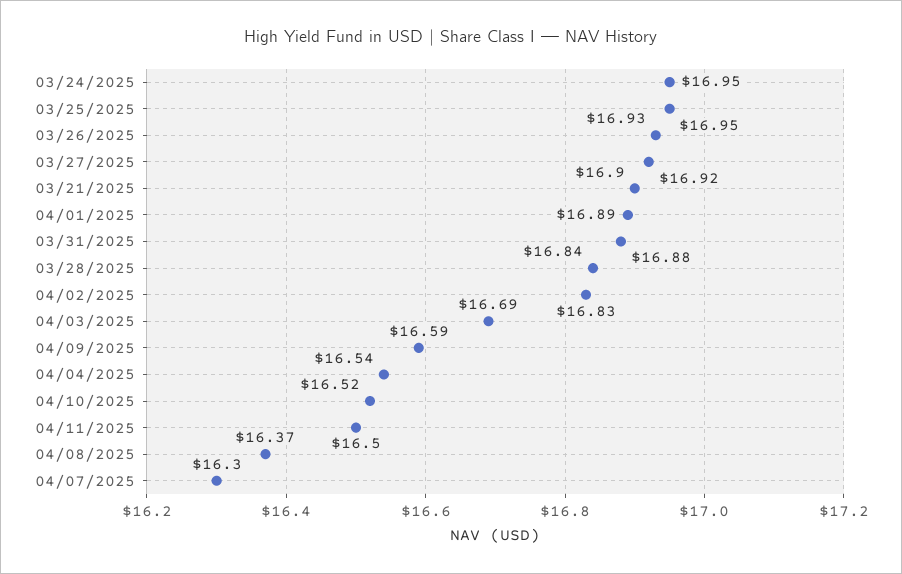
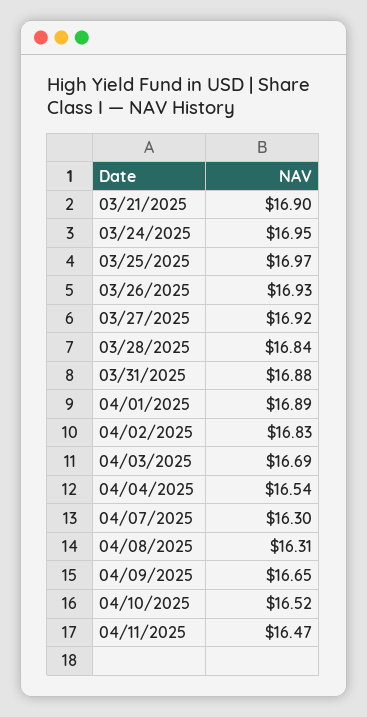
03/25/2025: 16.95 -> 16.97
04/09/2025: 16.59 -> 16.65
04/11/2025: 16.5 -> 16.47
04/08/2025: 16.37 -> 16.31

